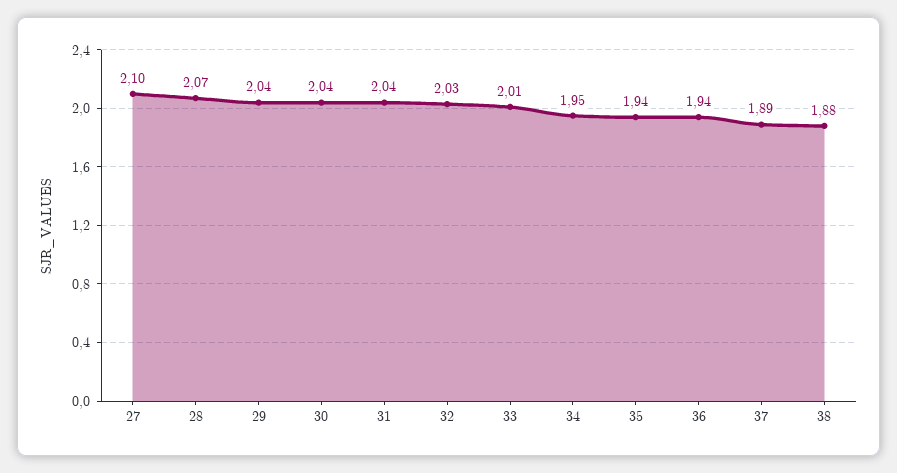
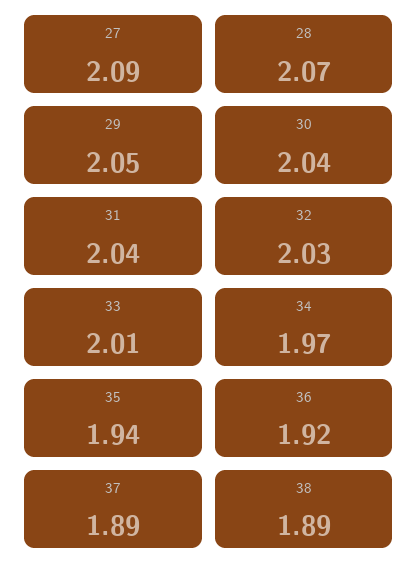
27: 2.1 -> 2.09
29: 2.04 -> 2.05
34: 1.95 -> 1.97
36: 1.94 -> 1.92
38: 1.88 -> 1.89

